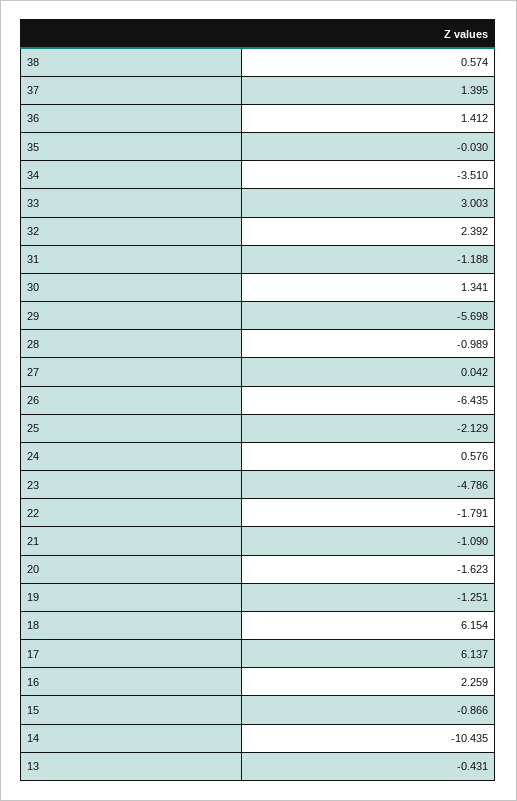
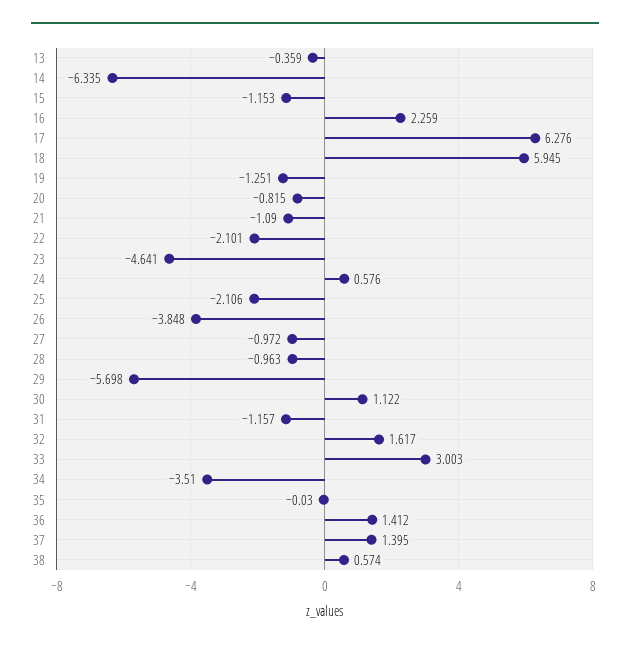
32: 2.392 -> 1.617
31: -1.188 -> -1.157
30: 1.341 -> 1.122
28: -0.989 -> -0.963
27: 0.042 -> -0.972
26: -6.435 -> -3.848
25: -2.129 -> -2.106
23: -4.786 -> -4.641
22: -1.791 -> -2.101
20: -1.623 -> -0.815
18: 6.154 -> 5.945
17: 6.137 -> 6.276
15: -0.866 -> -1.153
14: -10.435 -> -6.335
13: -0.431 -> -0.359

